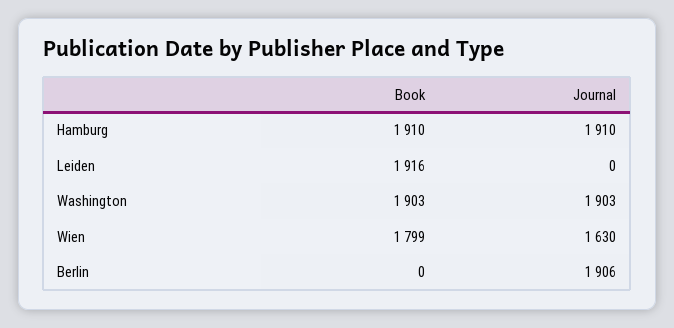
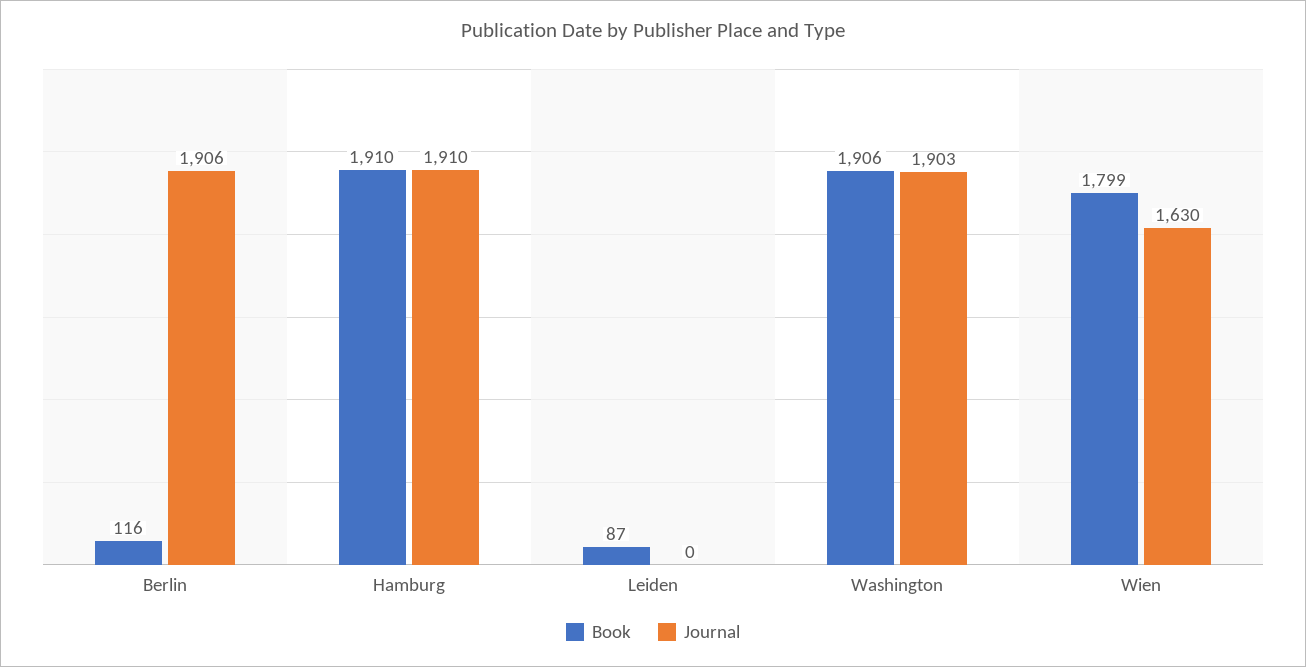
Book, Leiden: 1916 -> 87
Book, Washington: 1903 -> 1906
Book, Berlin: 0 -> 116

